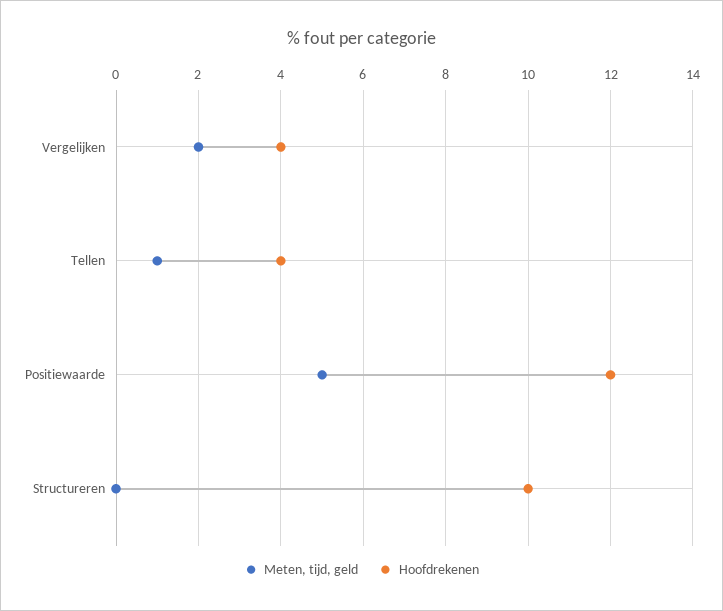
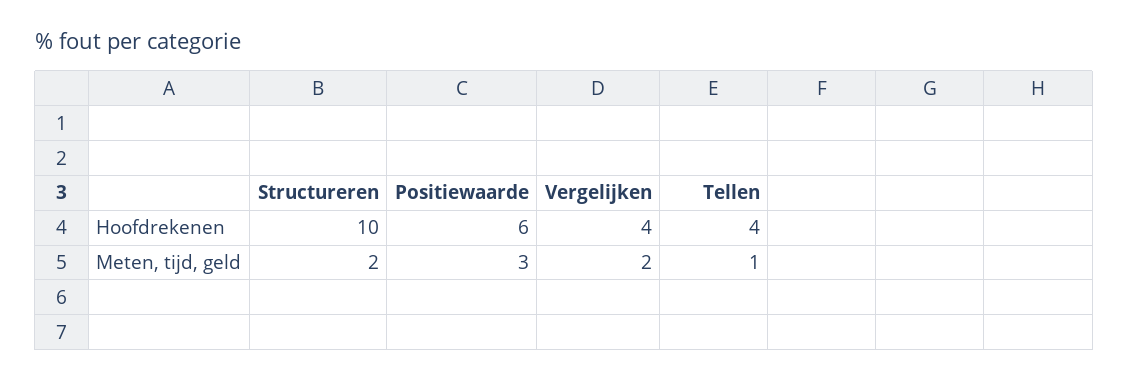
Meten, tijd, geld, Positiewaarde: 5 -> 3
Hoofdrekenen, Positiewaarde: 12 -> 6
Meten, tijd, geld, Structureren: 0 -> 2

